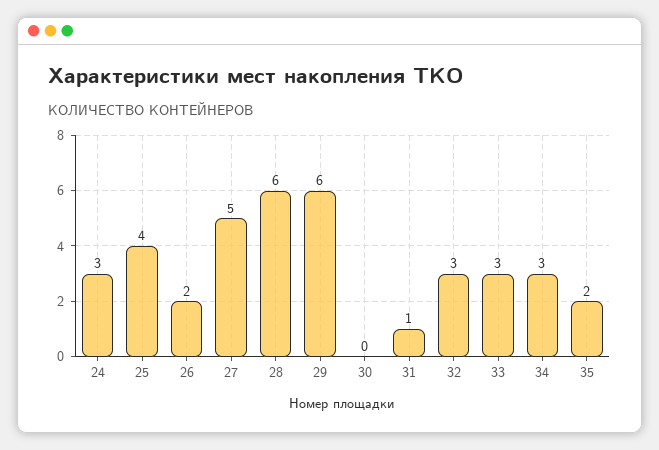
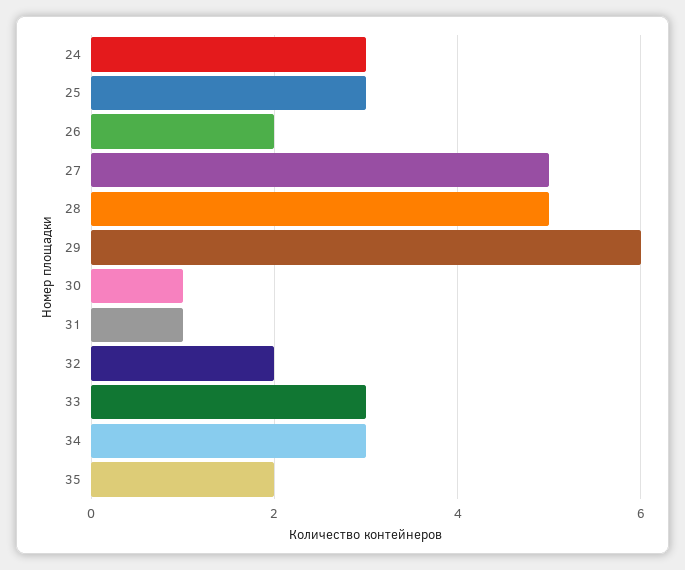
25: 4 -> 3
28: 6 -> 5
30: 0 -> 1
32: 3 -> 2

